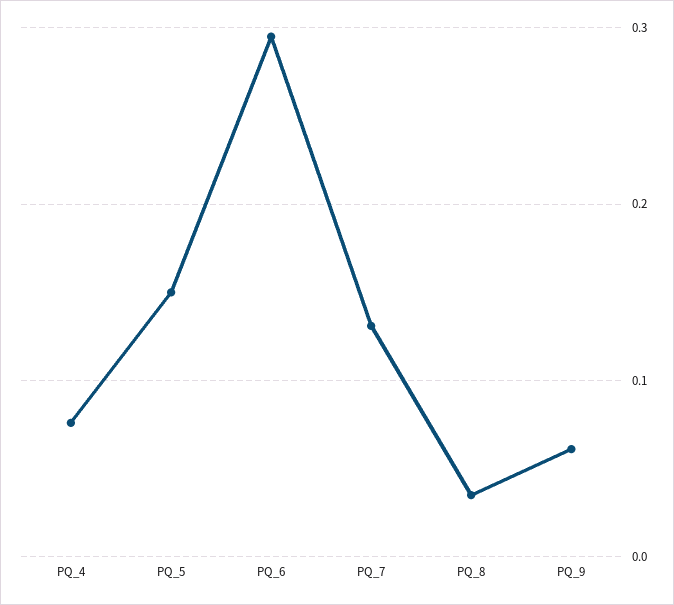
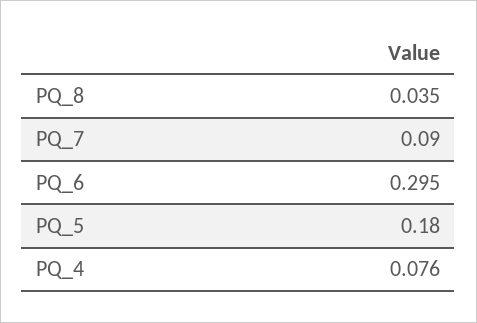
PQ_5: 0.15 -> 0.18
PQ_7: 0.13 -> 0.09
PQ_9: 0.06 -> none

